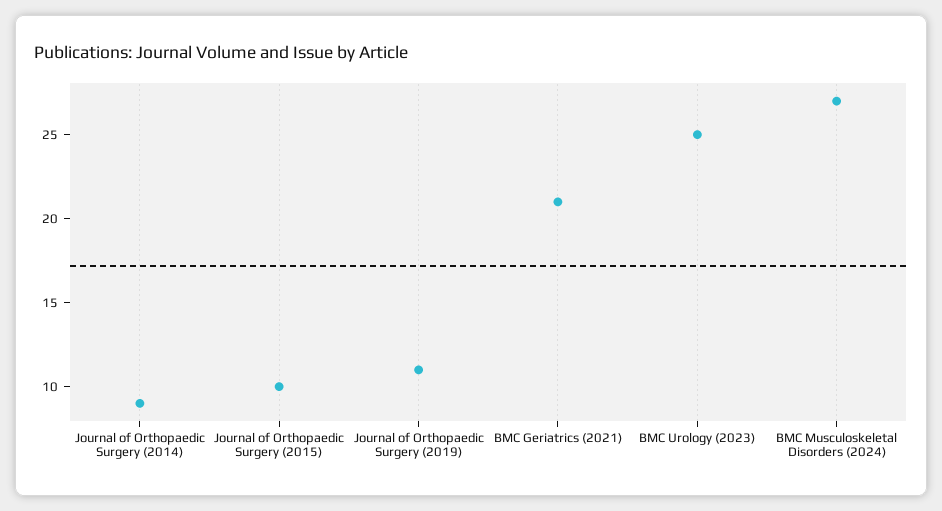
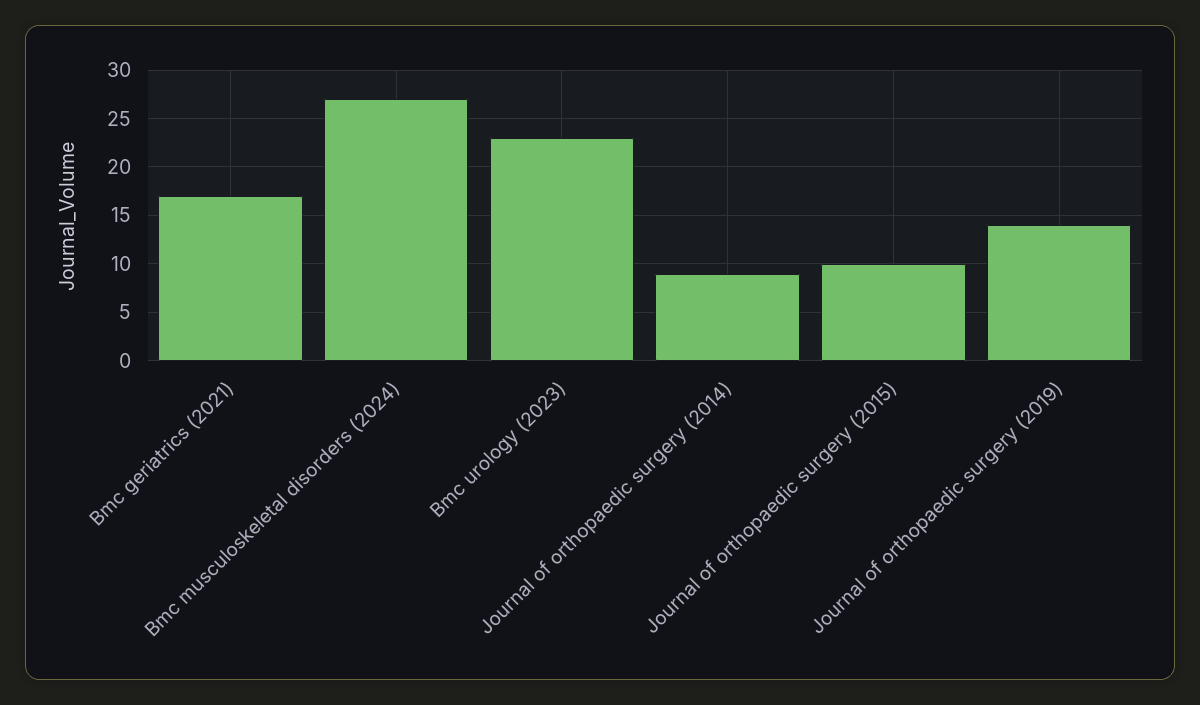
Journal of Orthopaedic Surgery (2019): 11 -> 14
BMC Geriatrics (2021): 21 -> 17
BMC Urology (2023): 25 -> 23

